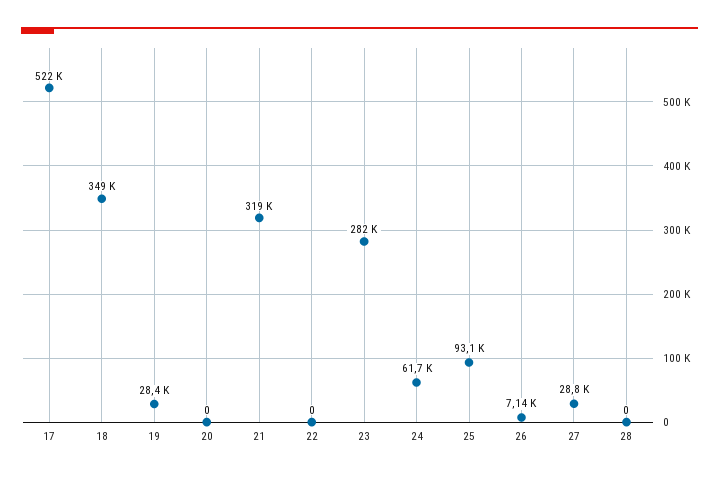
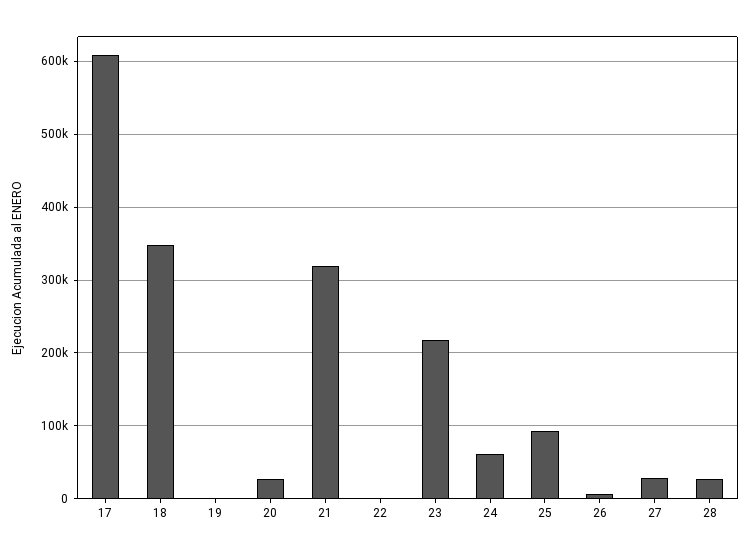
17: 522000 -> 610000
19: 28400 -> 0
20: 0 -> 30000
23: 282000 -> 220000
28: 0 -> 30000

